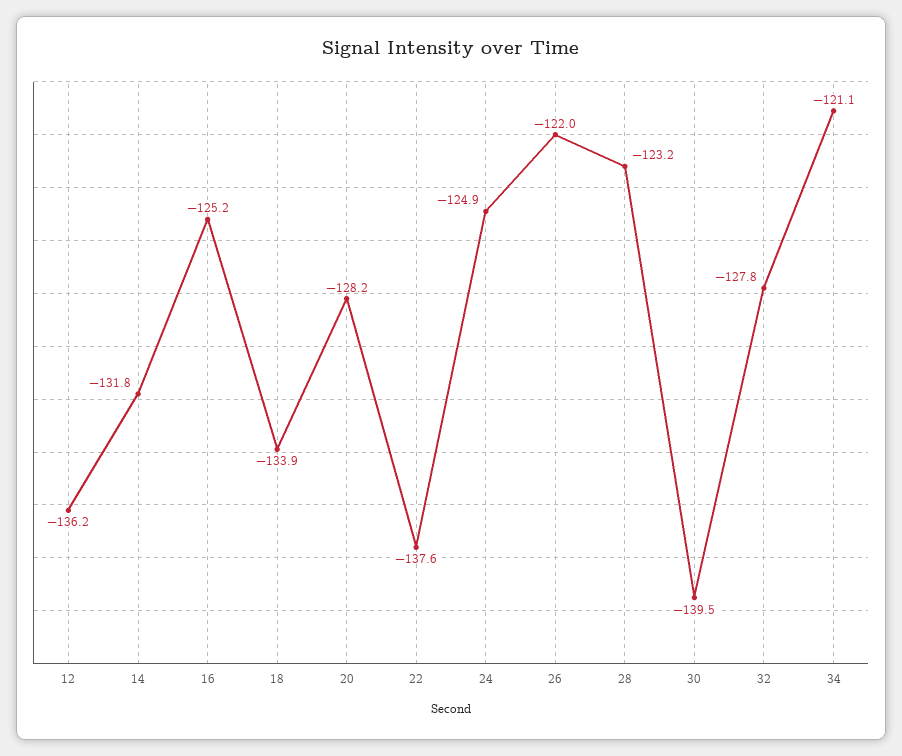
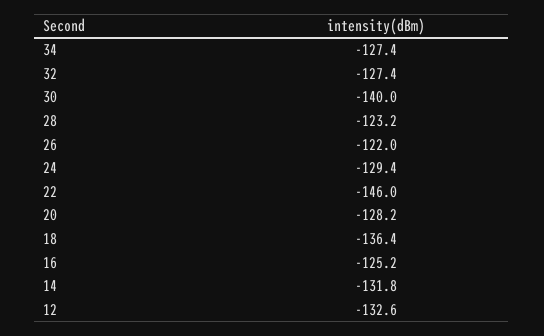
12: -136.2 -> -132.6
18: -133.9 -> -136.4
22: -137.6 -> -146
24: -124.9 -> -129.4
30: -139.5 -> -140
32: -127.8 -> -127.4
34: -121.1 -> -127.4

